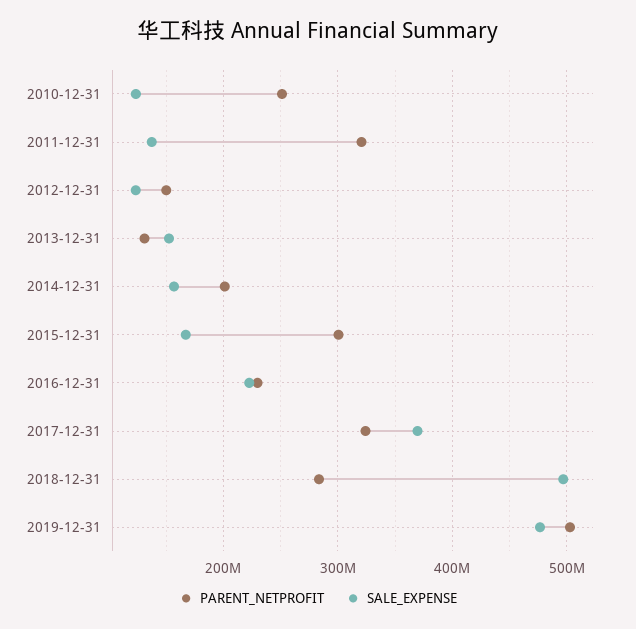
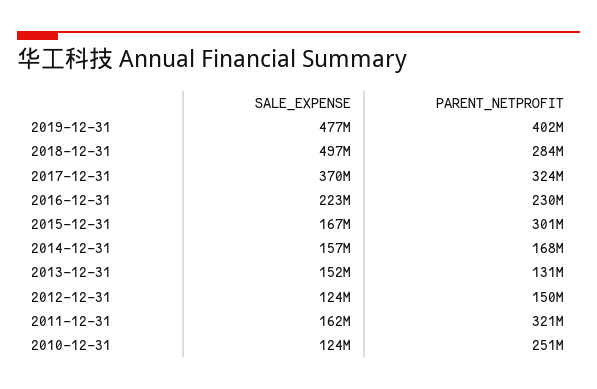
SALE_EXPENSE, 2011-12-31: 140000000 -> 162000000
PARENT_NETPROFIT, 2014-12-31: 200000000 -> 168000000
PARENT_NETPROFIT, 2019-12-31: 500000000 -> 402000000

